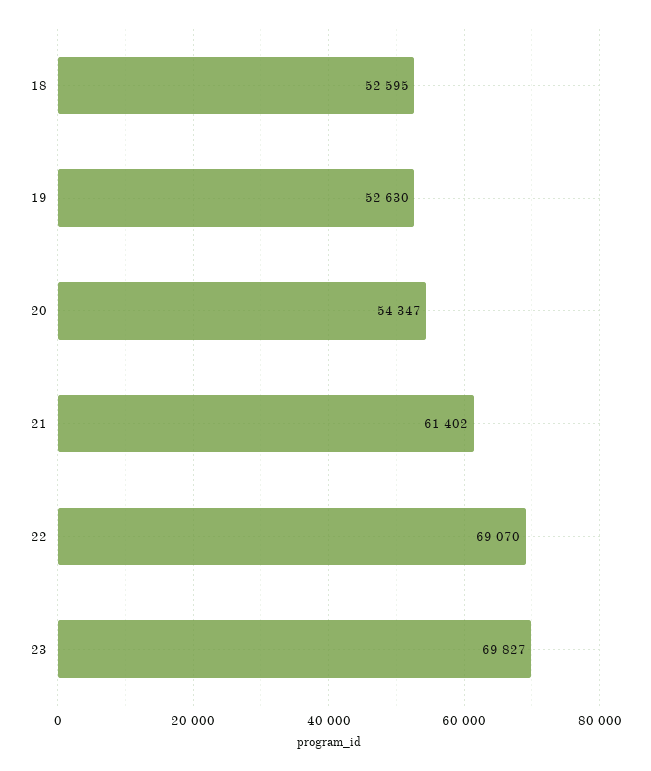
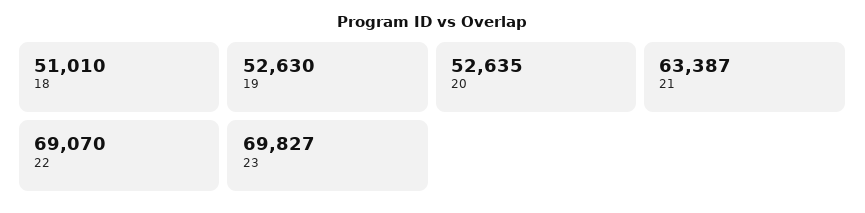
18: 52595 -> 51010
20: 54347 -> 52635
21: 61402 -> 63387

